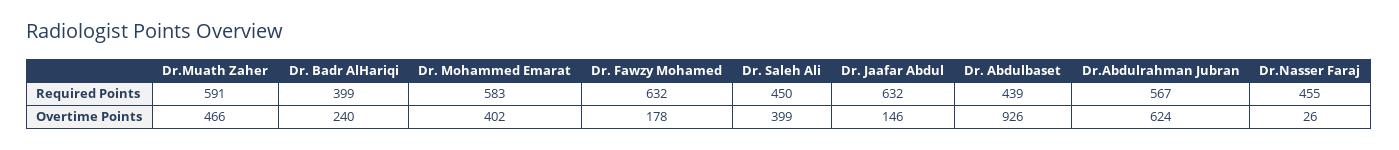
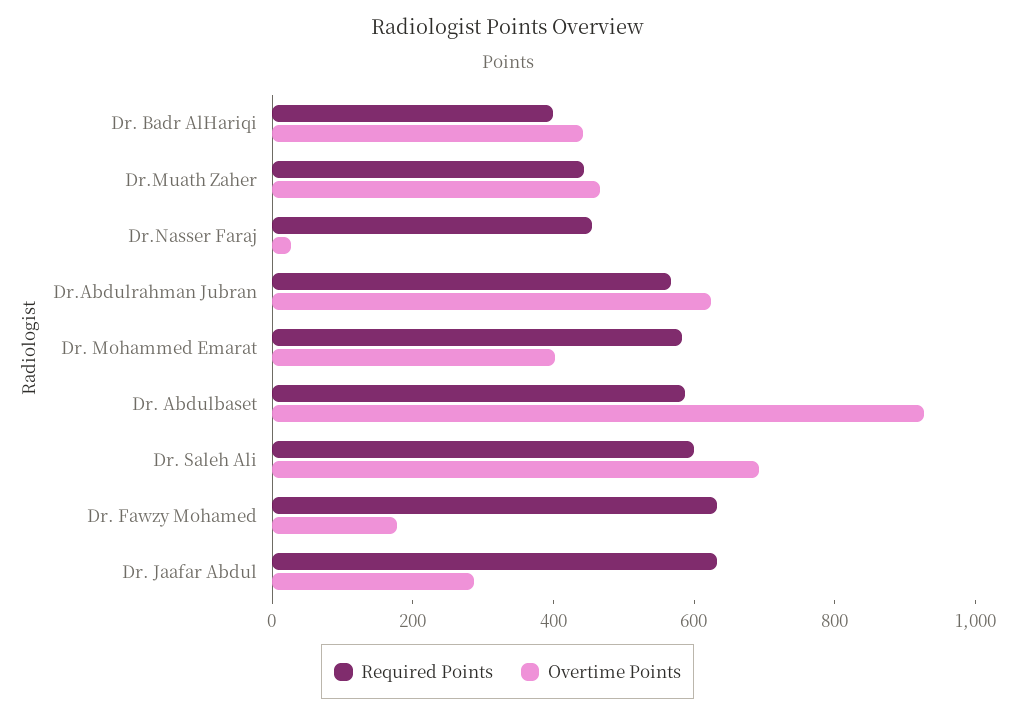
Required Points, Dr.Muath Zaher: 591 -> 450
Required Points, Dr. Saleh Ali: 450 -> 600
Required Points, Dr. Abdulbaset: 439 -> 600
Overtime Points, Dr. Badr AlHariqi: 240 -> 450
Overtime Points, Dr. Saleh Ali: 399 -> 700
Overtime Points, Dr. Jaafar Abdul: 146 -> 300

